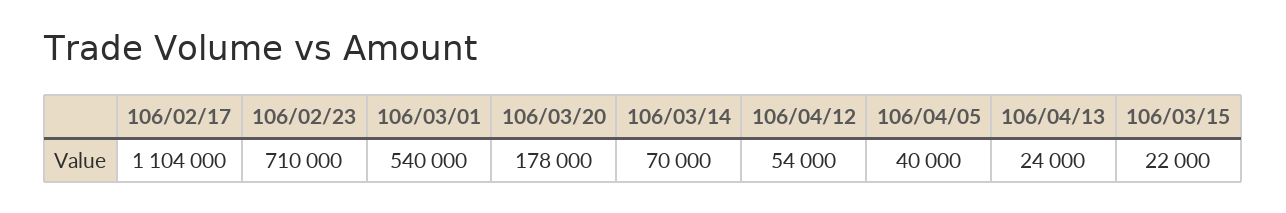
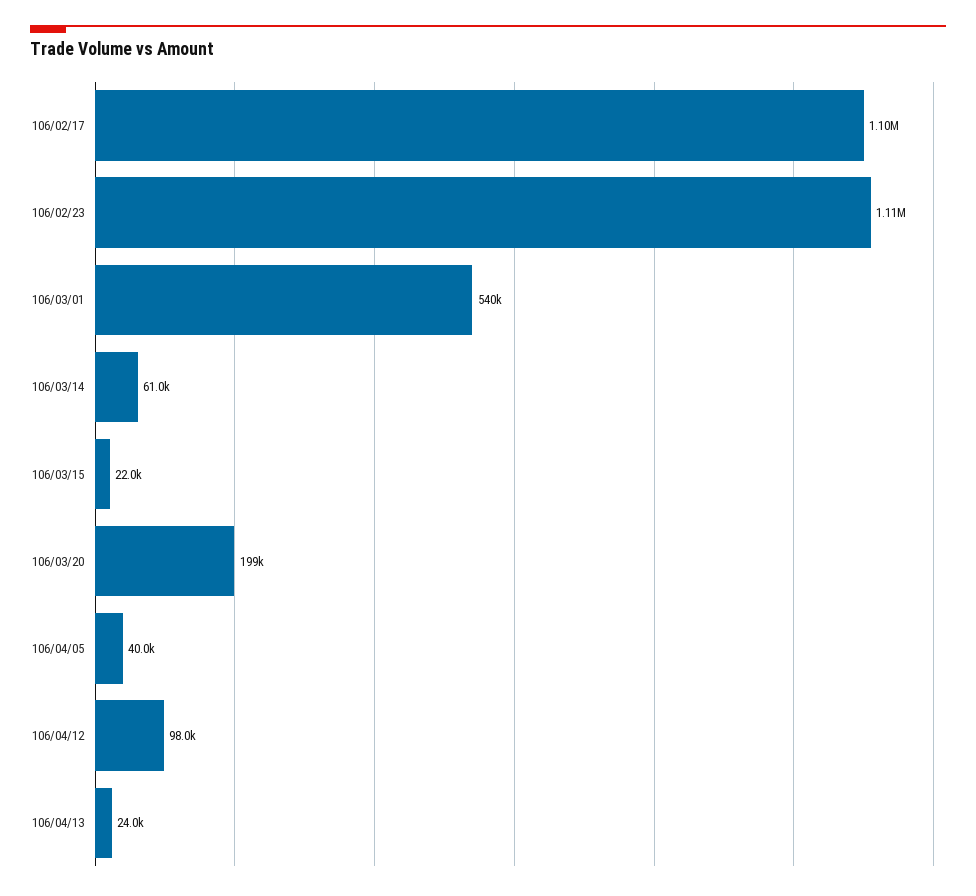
106/02/23: 710000 -> 1110000
106/03/20: 178000 -> 199000
106/03/14: 70000 -> 61000
106/04/12: 54000 -> 98000

